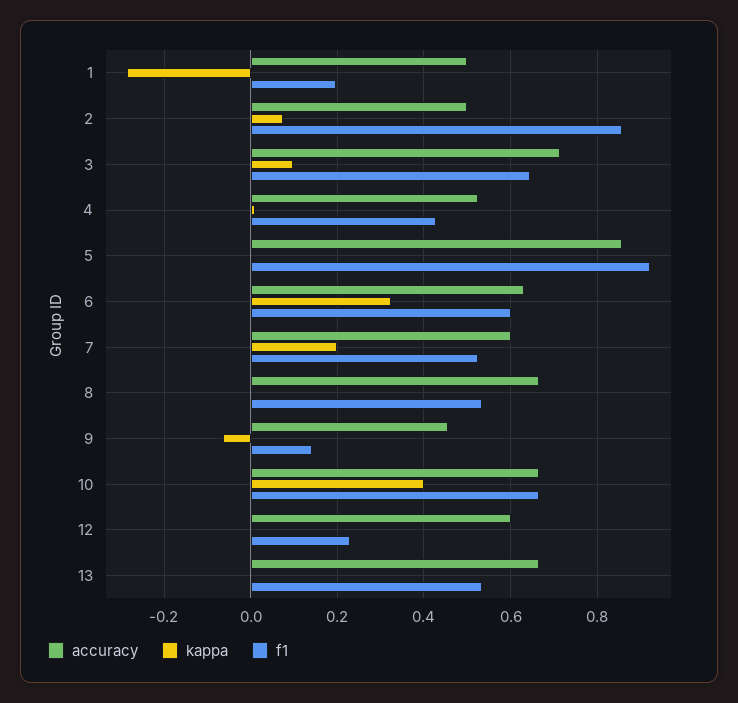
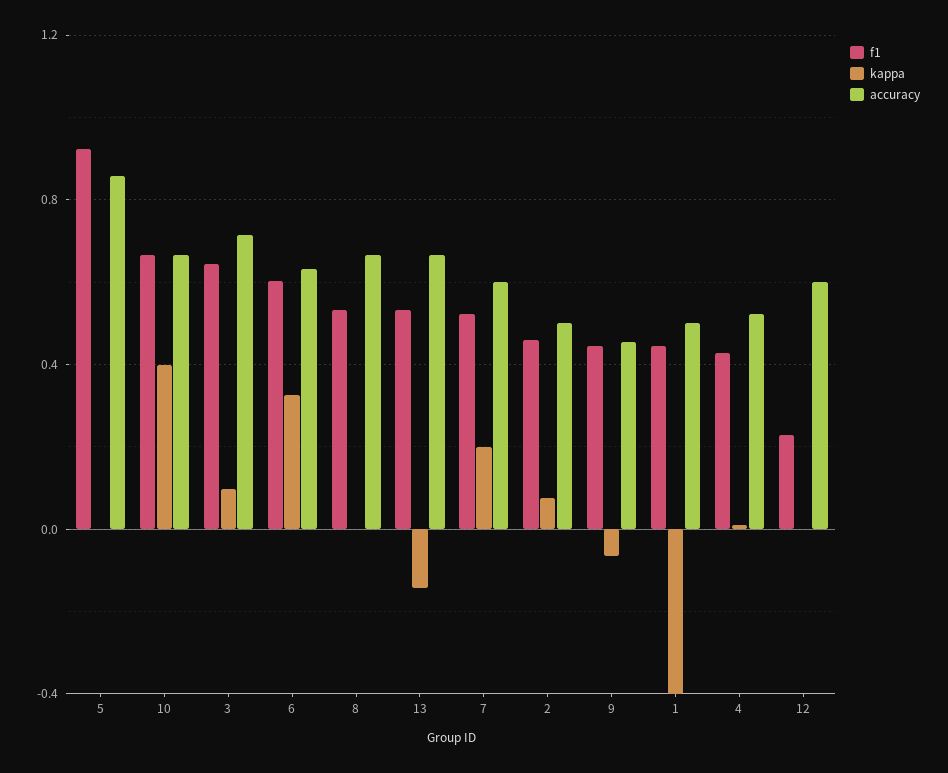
kappa, 1: -0.28 -> -0.4
f1, 1: 0.2 -> 0.45
f1, 2: 0.86 -> 0.45
f1, 9: 0.14 -> 0.45
kappa, 13: 0 -> -0.15

